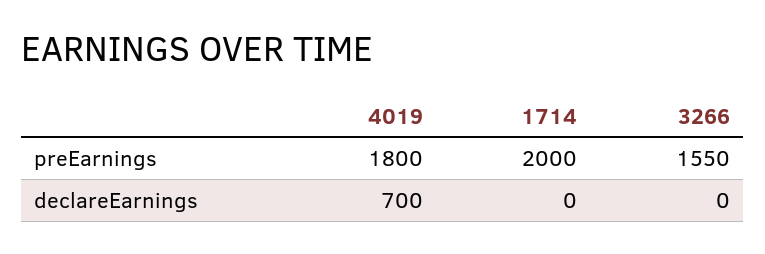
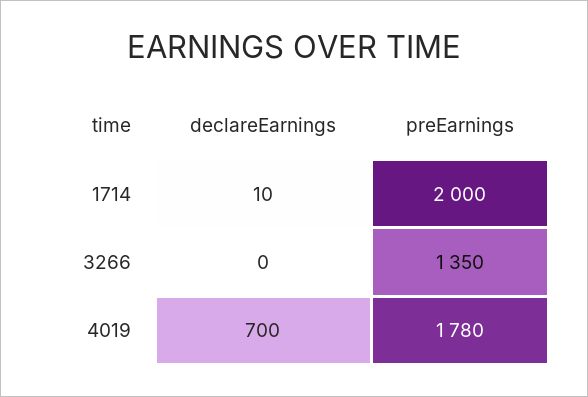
4019, preEarnings: 1800 -> 1780
3266, preEarnings: 1550 -> 1350
1714, declareEarnings: 0 -> 10

